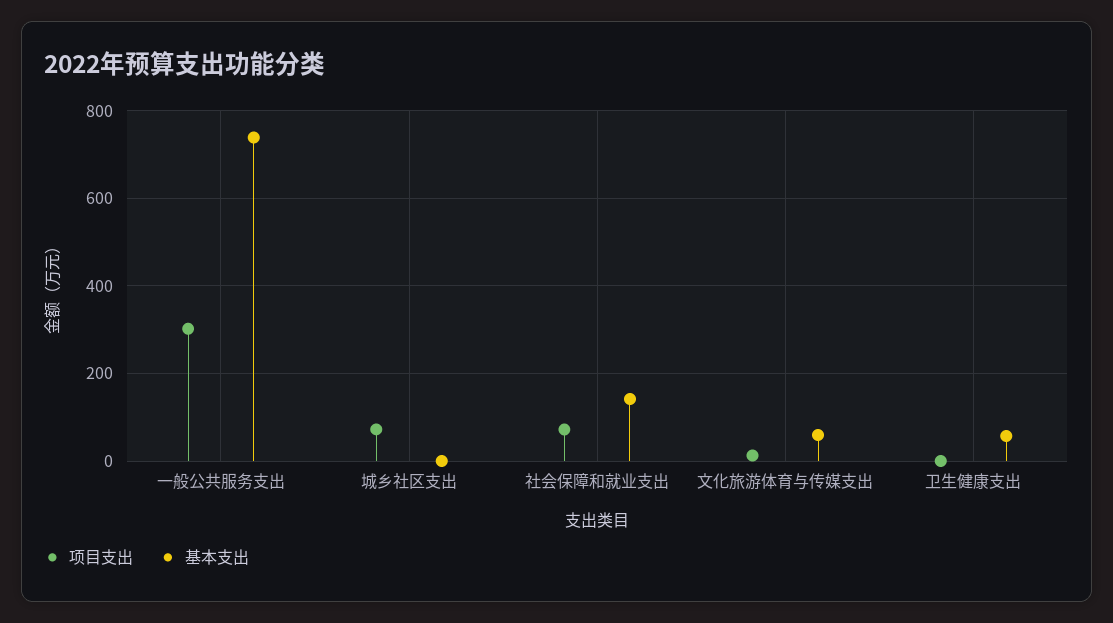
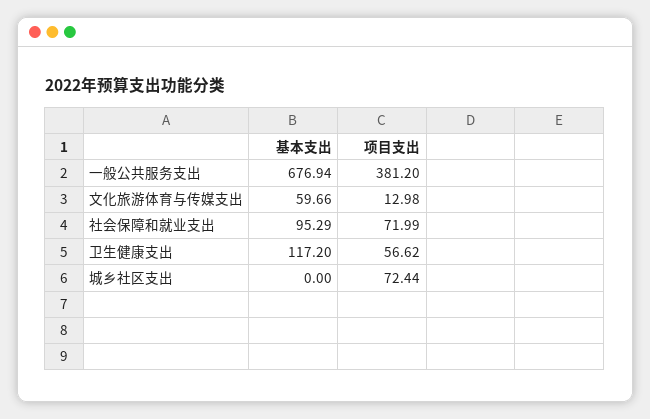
项目支出, 一般公共服务支出: 300 -> 381.2
基本支出, 一般公共服务支出: 740 -> 676.94
基本支出, 社会保障和就业支出: 140 -> 95.29
项目支出, 卫生健康支出: 0 -> 56.62
基本支出, 卫生健康支出: 60 -> 117.2

